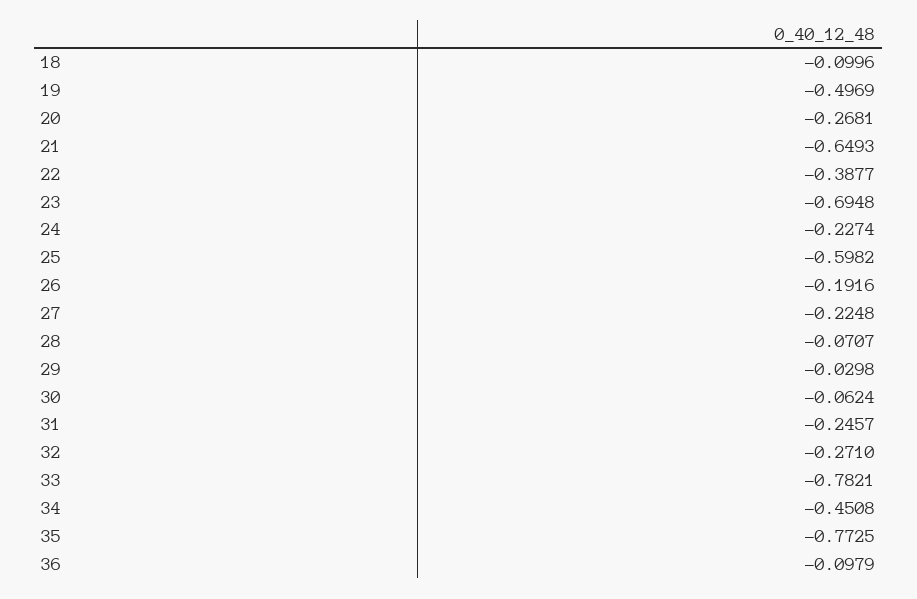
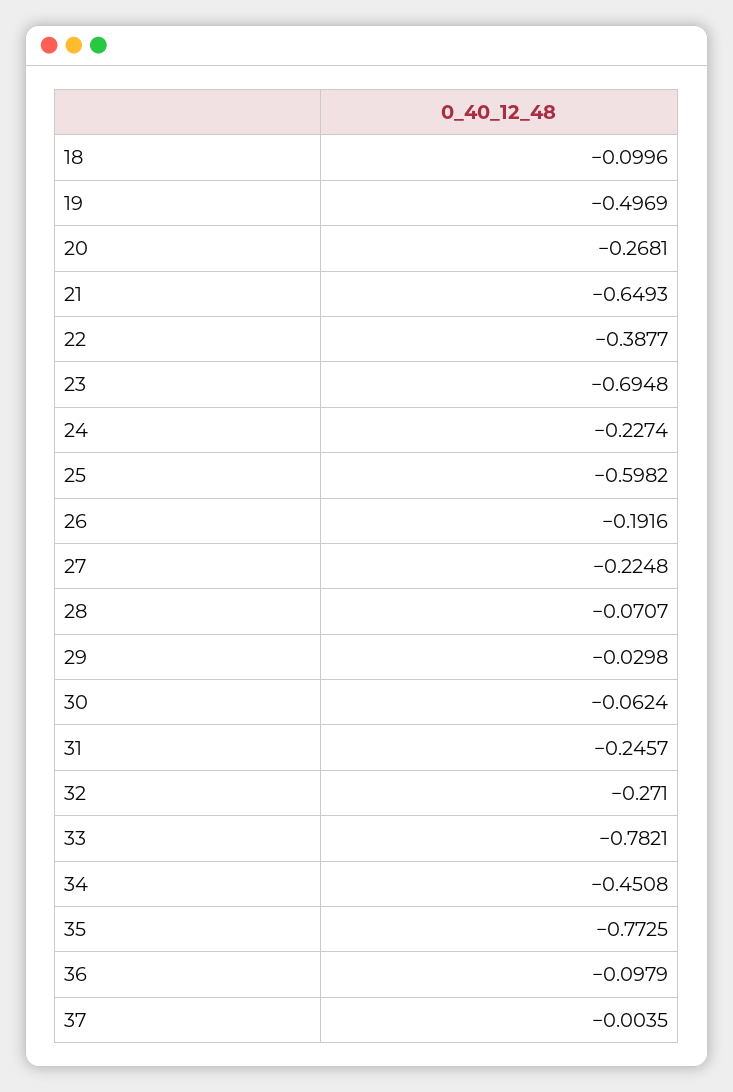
37: none -> -0.0035

